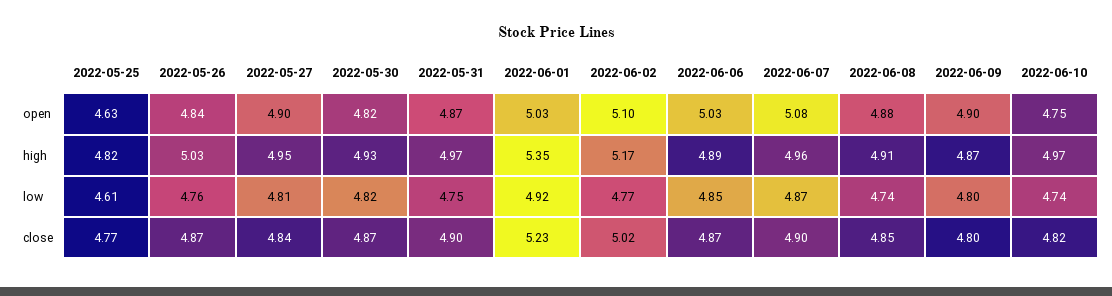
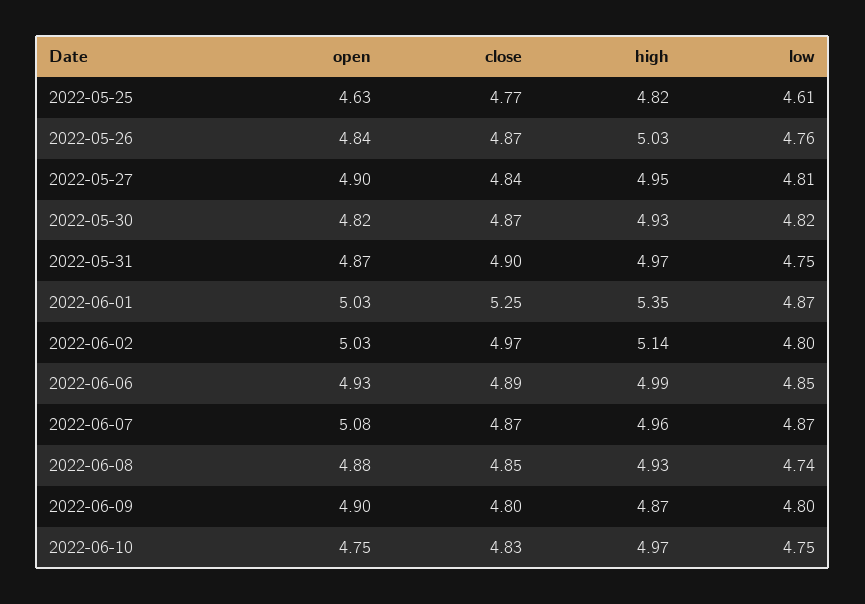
2022-06-02, open: 5.1 -> 5.03
2022-06-06, open: 5.03 -> 4.93
2022-06-02, high: 5.17 -> 5.14
2022-06-06, high: 4.89 -> 4.99
2022-06-08, high: 4.91 -> 4.93
2022-06-01, low: 4.92 -> 4.87
2022-06-02, low: 4.77 -> 4.8
2022-06-10, low: 4.74 -> 4.75
2022-06-01, close: 5.23 -> 5.25
2022-06-02, close: 5.02 -> 4.97
2022-06-06, close: 4.87 -> 4.89
2022-06-07, close: 4.9 -> 4.87
2022-06-10, close: 4.82 -> 4.83

